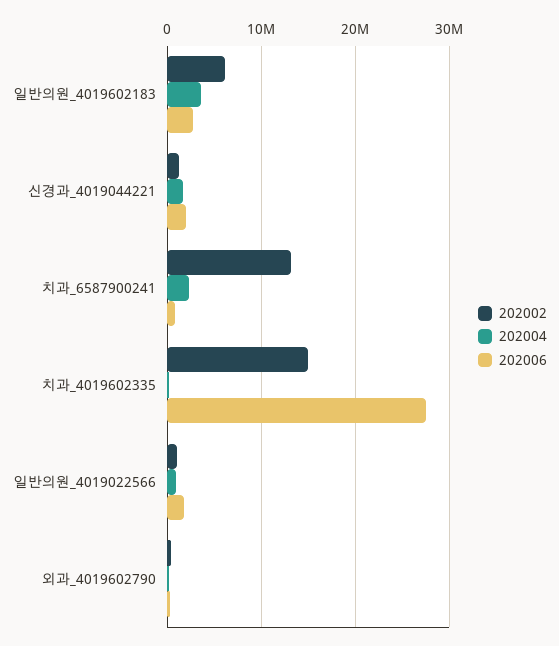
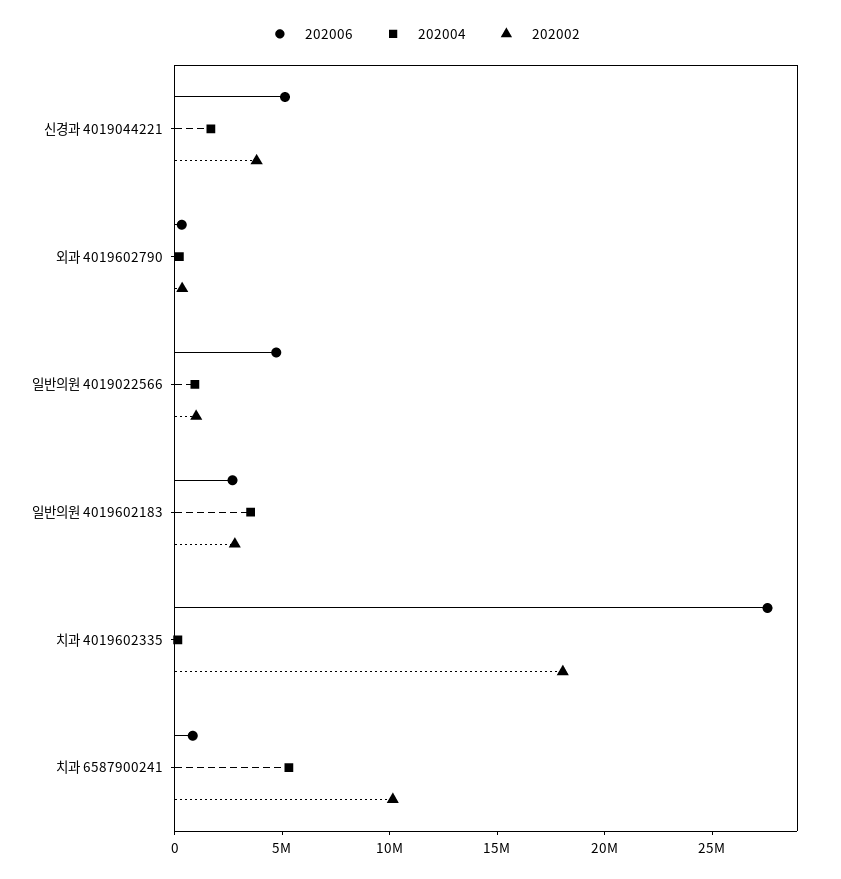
202002, 일반의원_4019602183: 6000000 -> 3000000
202002, 신경과_4019044221: 1000000 -> 4000000
202006, 신경과_4019044221: 2000000 -> 5000000
202002, 치과_6587900241: 13000000 -> 10000000
202004, 치과_6587900241: 2000000 -> 5000000
202002, 치과_4019602335: 15000000 -> 18000000
202006, 일반의원_4019022566: 2000000 -> 5000000

